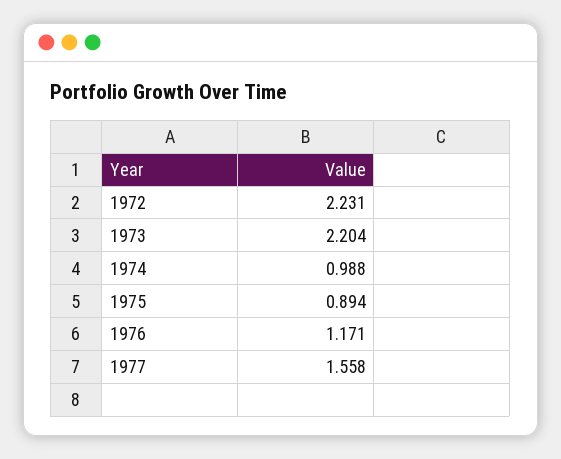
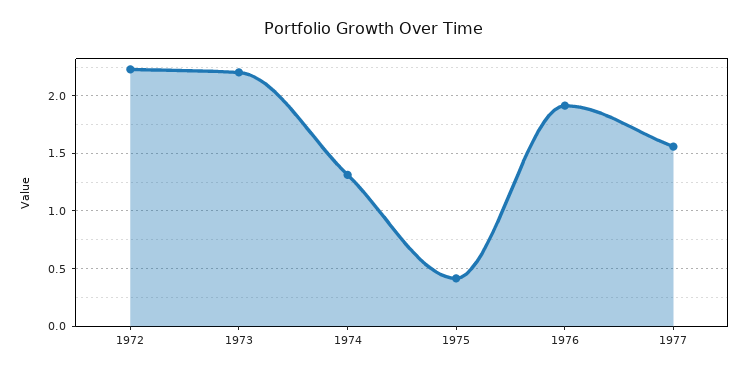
1974: 0.988 -> 1.3
1975: 0.894 -> 0.4
1976: 1.171 -> 1.9

